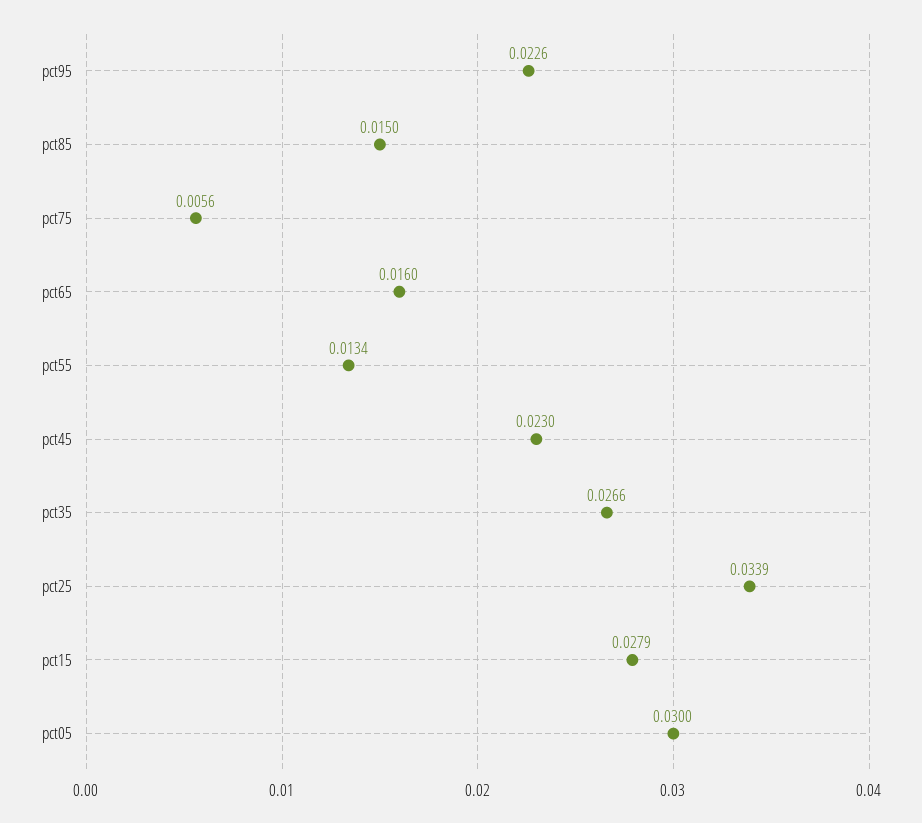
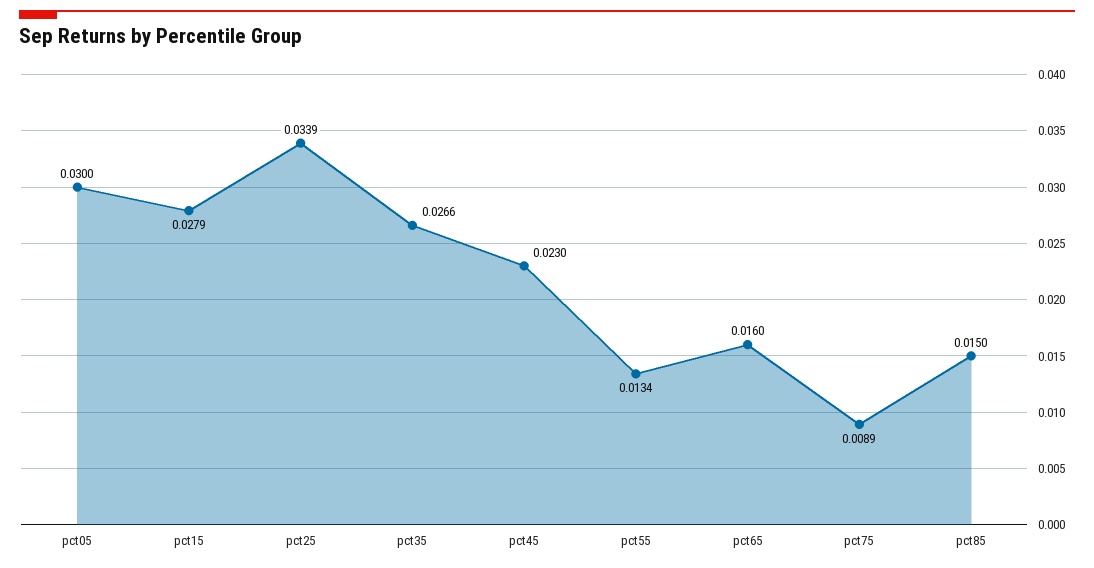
pct95: 0.0226 -> none
pct75: 0.0056 -> 0.0089

